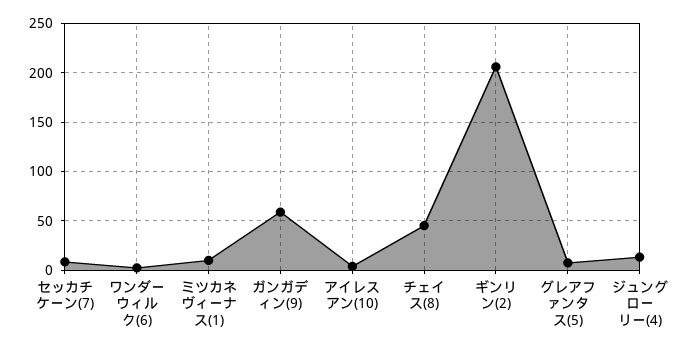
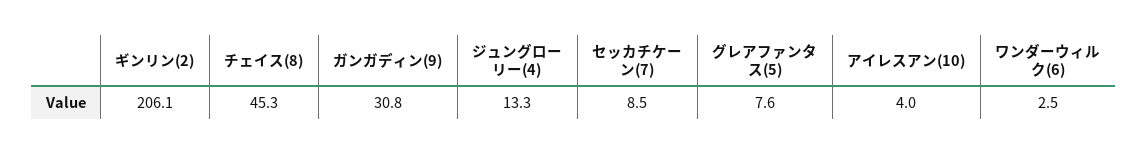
ミツカネヴィーナス(1): 10 -> none
ガンガディン(9): 60 -> 30.8

